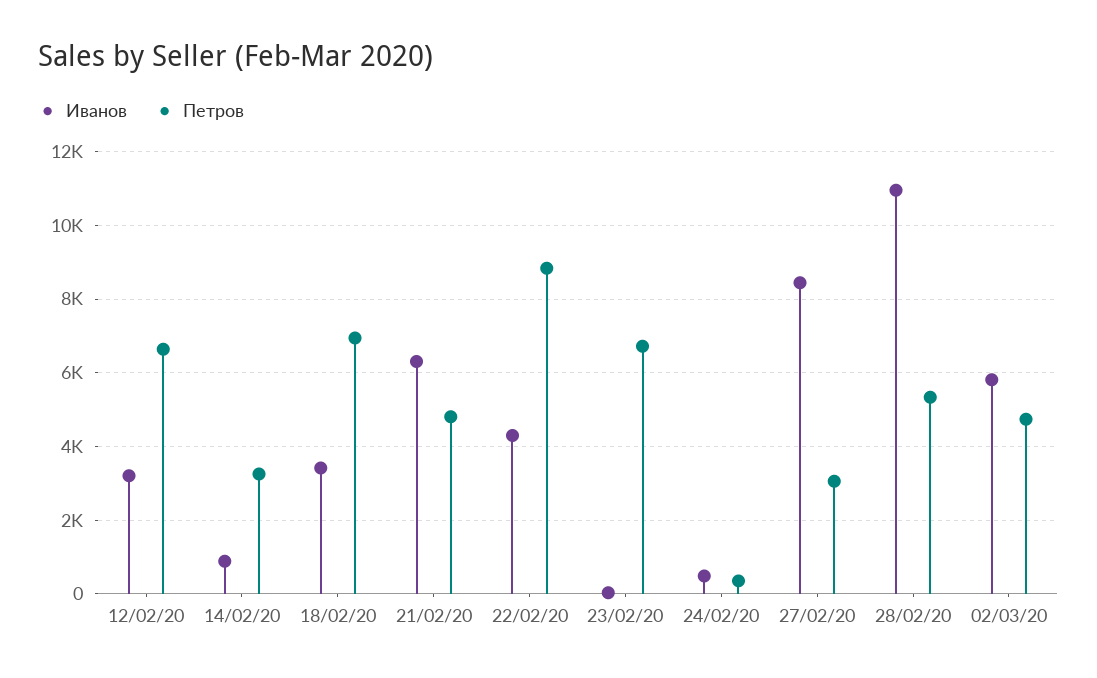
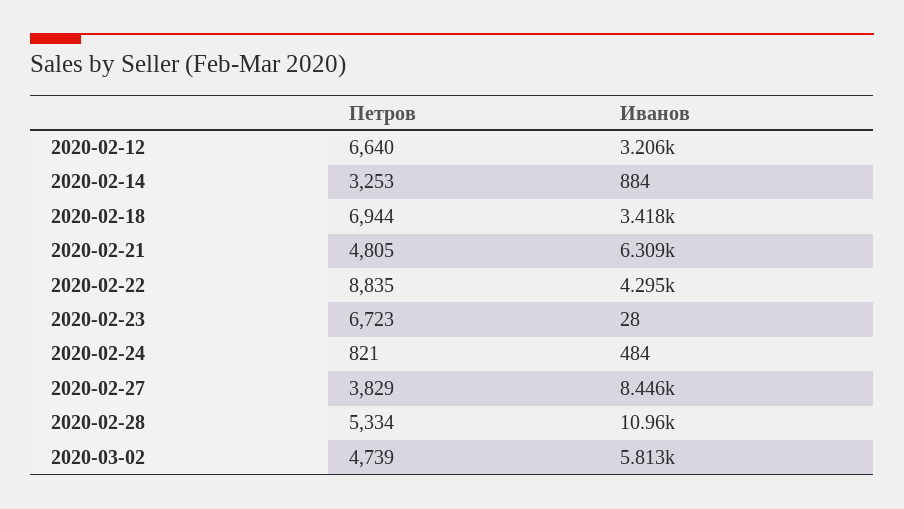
Петров, 24/02/20: 400 -> 821
Петров, 27/02/20: 3000 -> 3829

